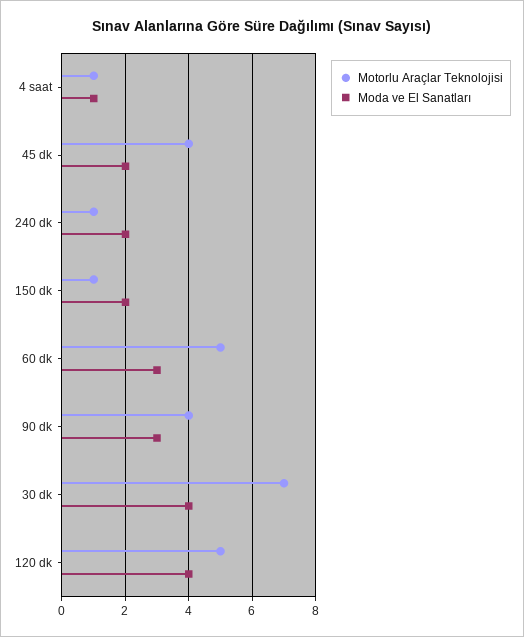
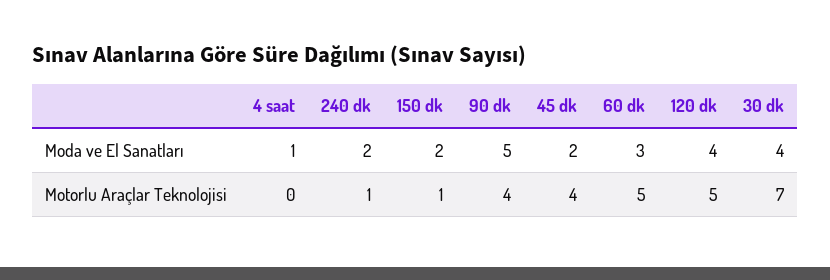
Motorlu Araçlar Teknolojisi, 4 saat: 1 -> 0
Moda ve El Sanatları, 90 dk: 3 -> 5

